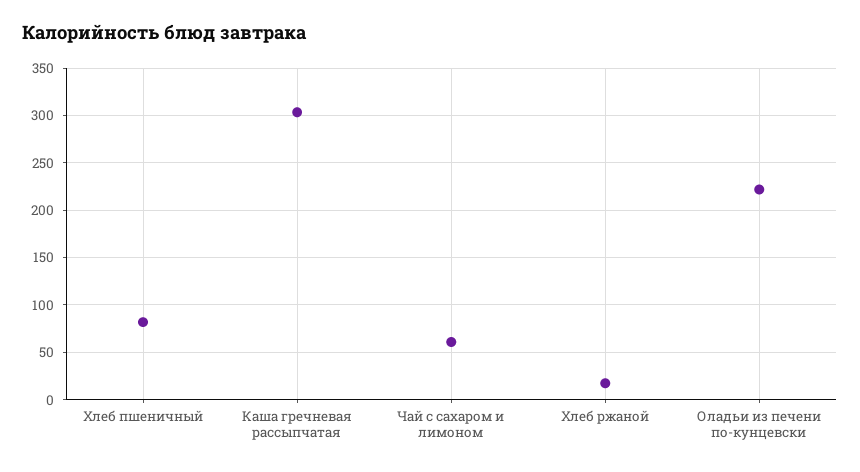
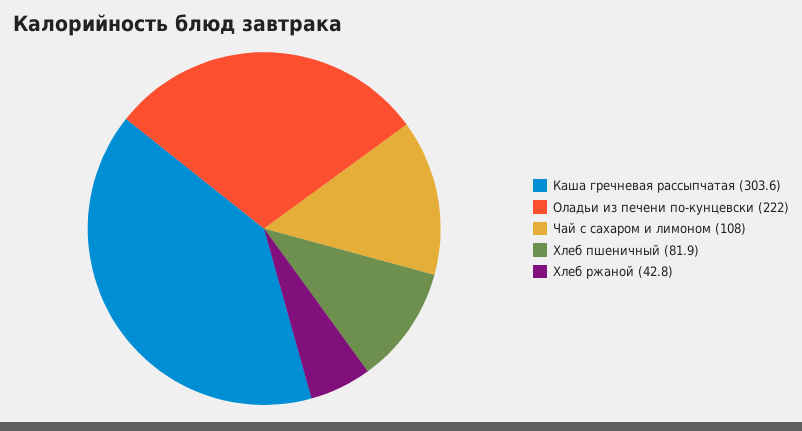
Чай с сахаром и лимоном: 60 -> 108
Хлеб ржаной: 20 -> 42.8

